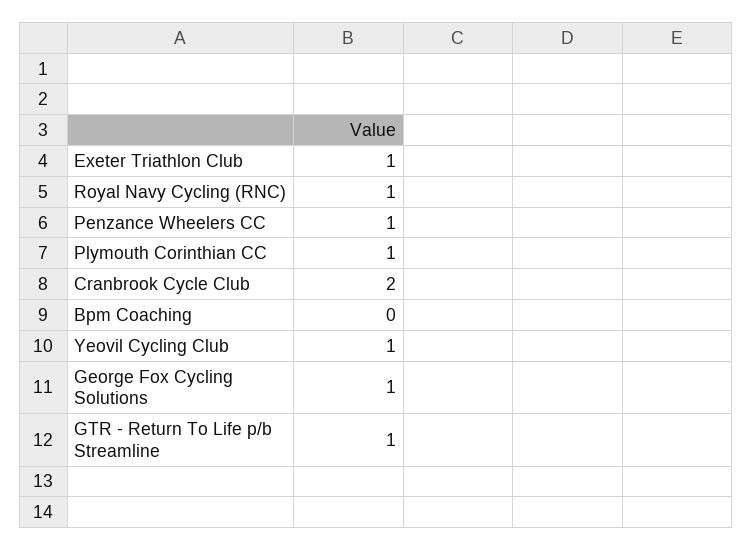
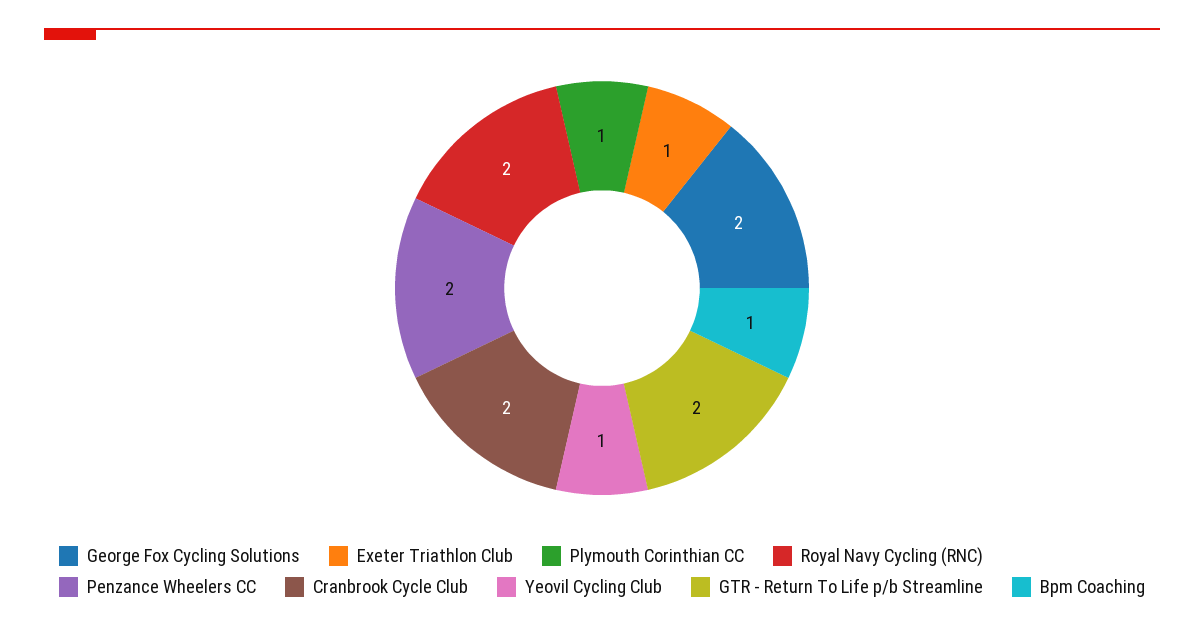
Royal Navy Cycling (RNC): 1 -> 2
Penzance Wheelers CC: 1 -> 2
Bpm Coaching: 0 -> 1
George Fox Cycling Solutions: 1 -> 2
GTR - Return To Life p/b Streamline: 1 -> 2

